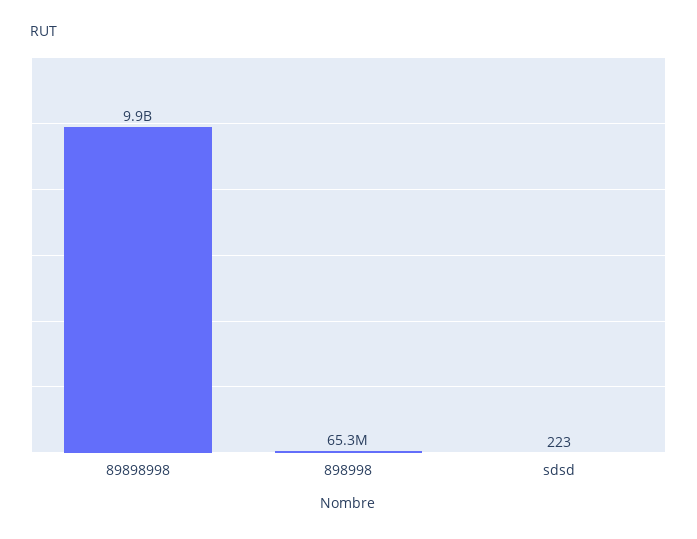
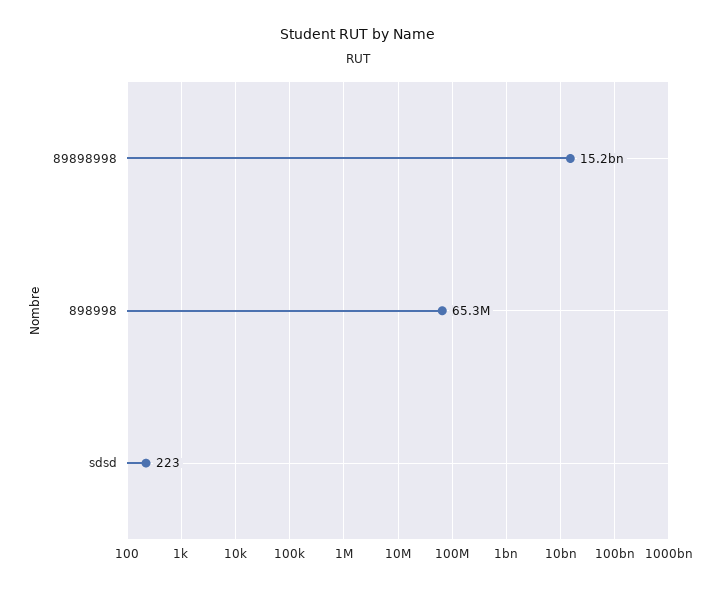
89898998: 9900000000 -> 15200000000

